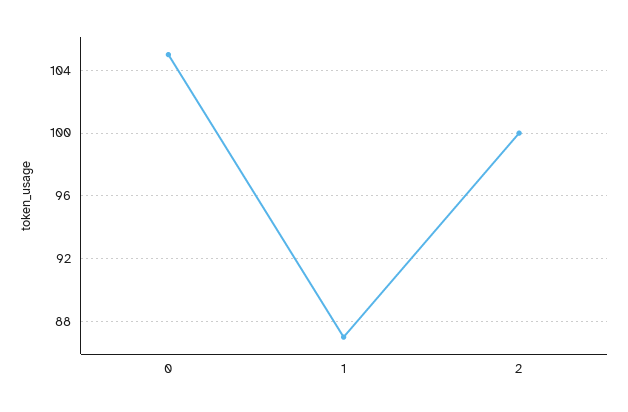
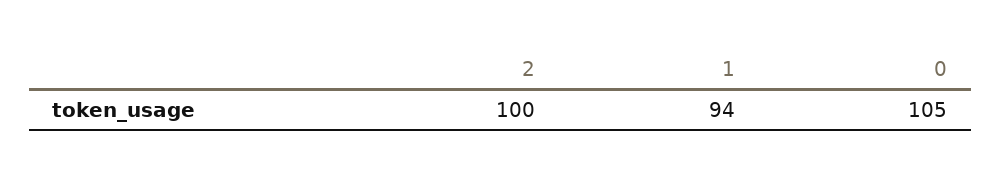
1: 87 -> 94

